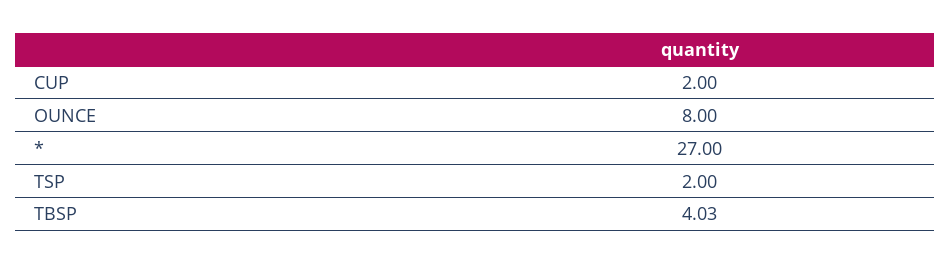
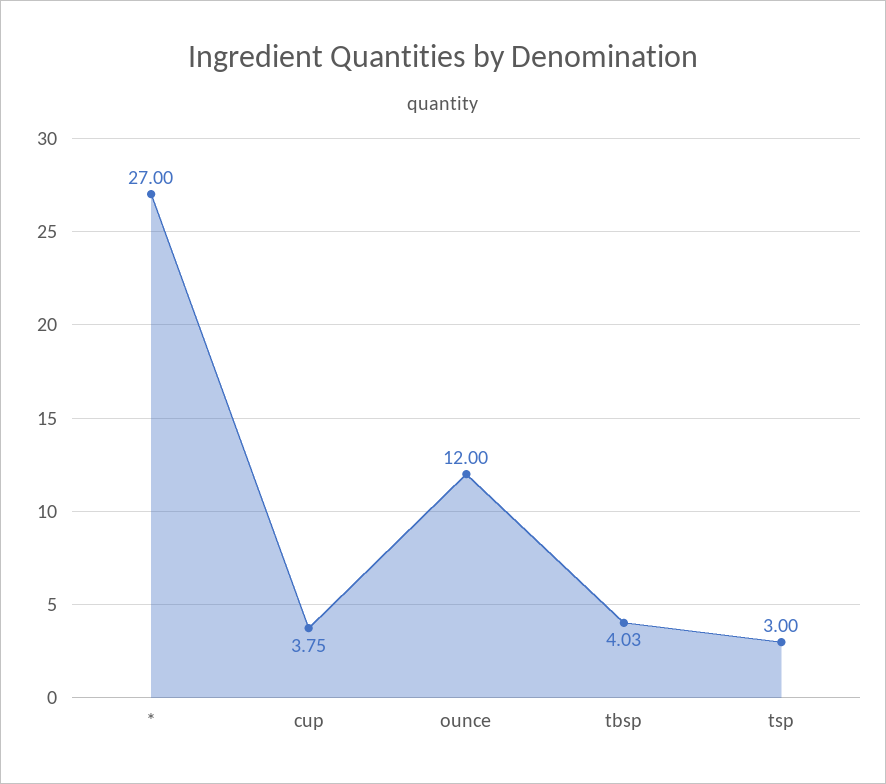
CUP: 2 -> 3.75
OUNCE: 8 -> 12
TSP: 2 -> 3

